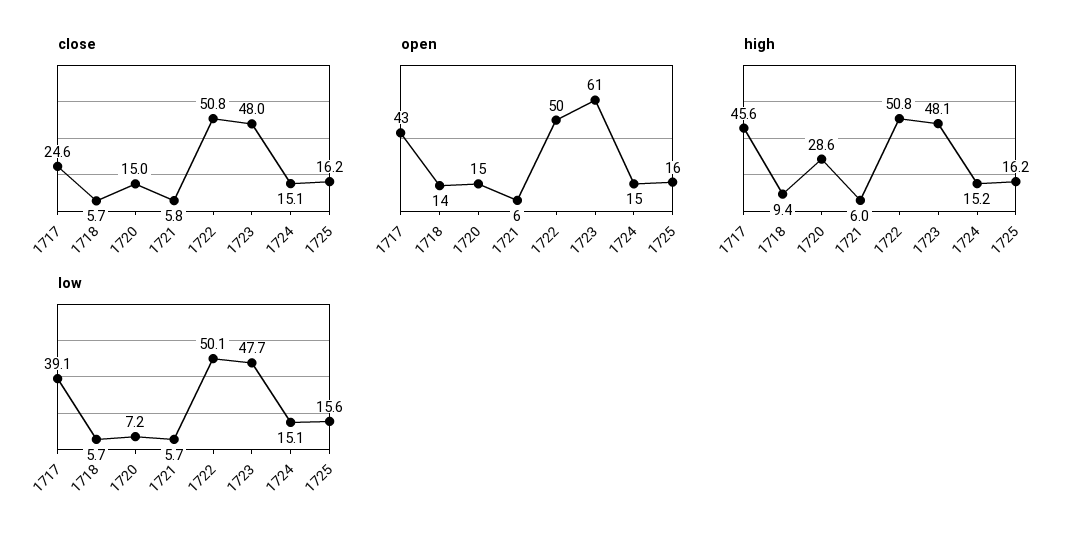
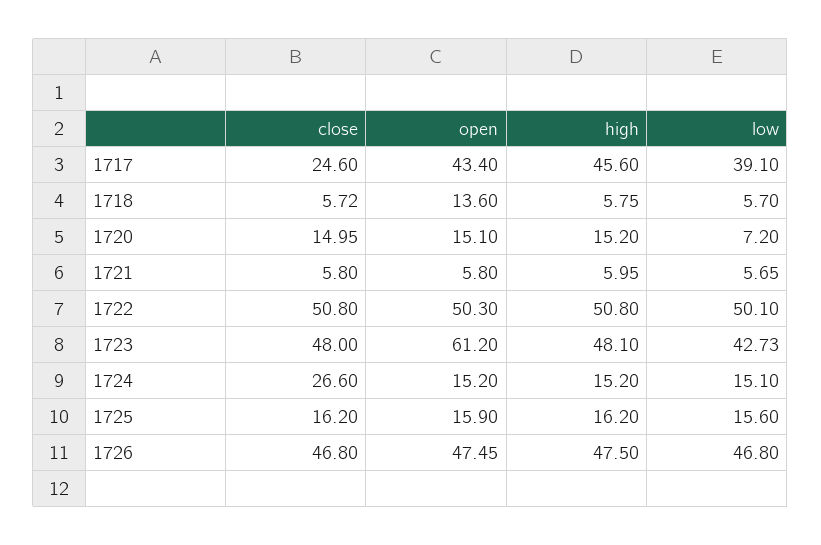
close, 1724: 15.1 -> 26.6
high, 1718: 9.4 -> 5.75
high, 1720: 28.6 -> 15.2
low, 1723: 47.7 -> 42.73
close, 1726: none -> 46.8
open, 1726: none -> 47.45
high, 1726: none -> 47.5
low, 1726: none -> 46.8

